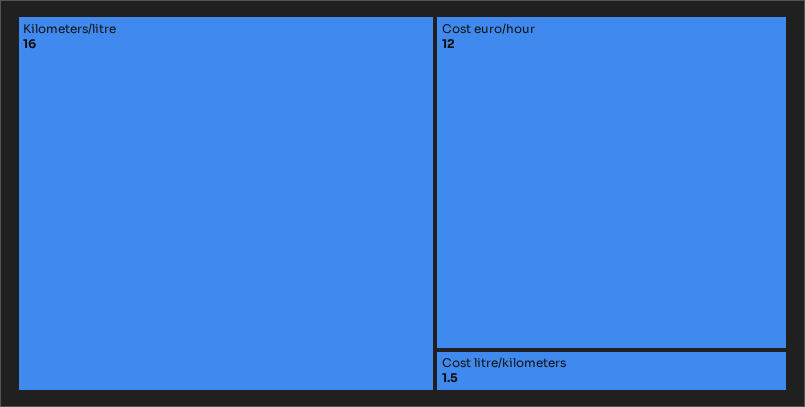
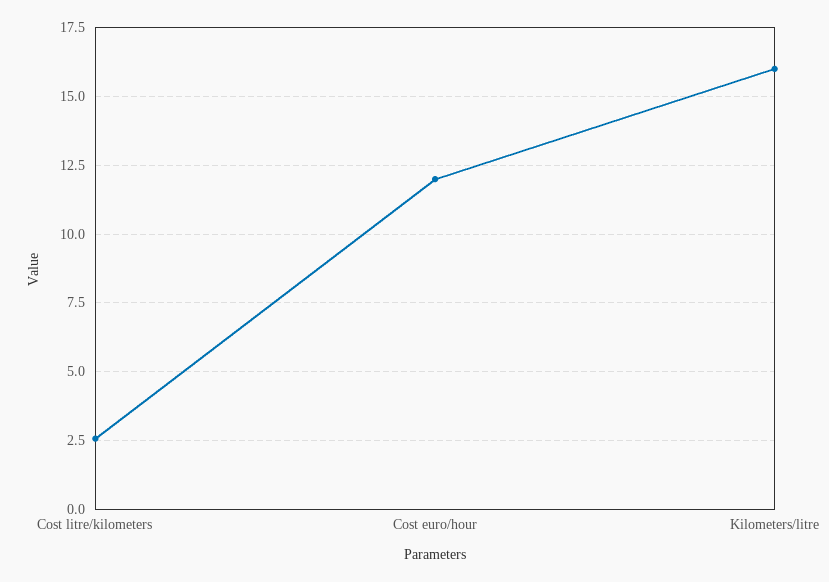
Cost litre/kilometers: 1.5 -> 2.5

